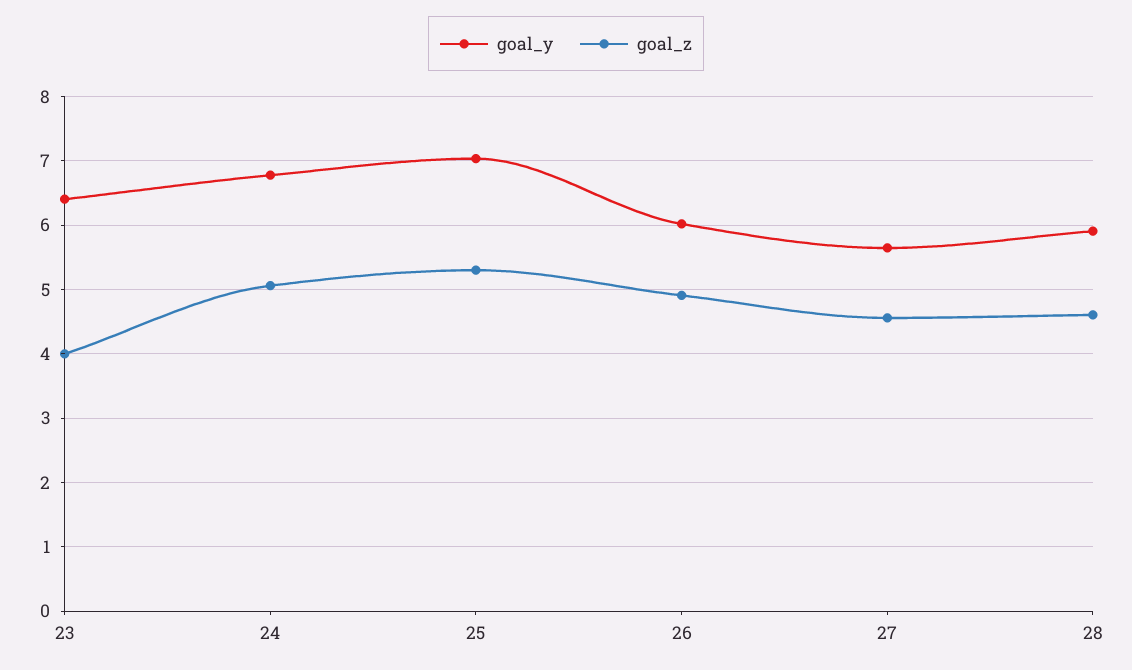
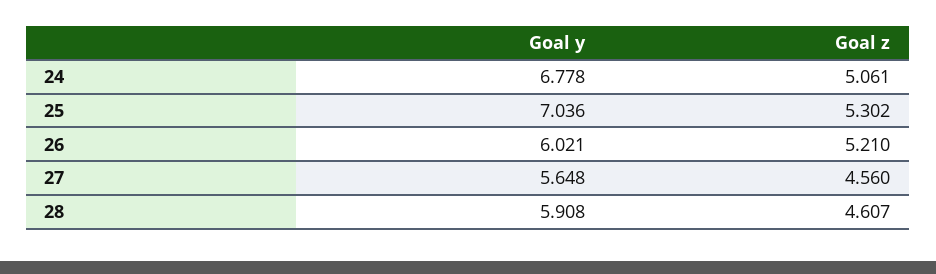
goal_y, 23: 6.4 -> none
goal_z, 23: 4 -> none
goal_z, 26: 4.9 -> 5.21

